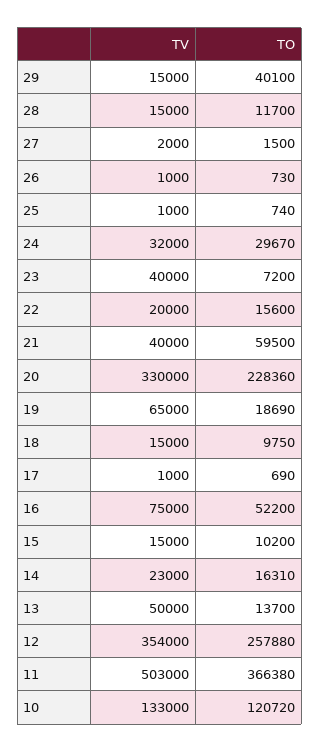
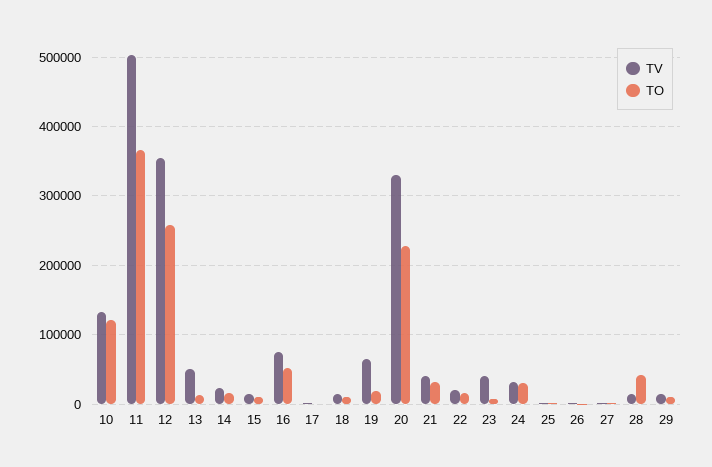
TO, 29: 40100 -> 10000
TO, 28: 11700 -> 40000
TO, 21: 59500 -> 30000

